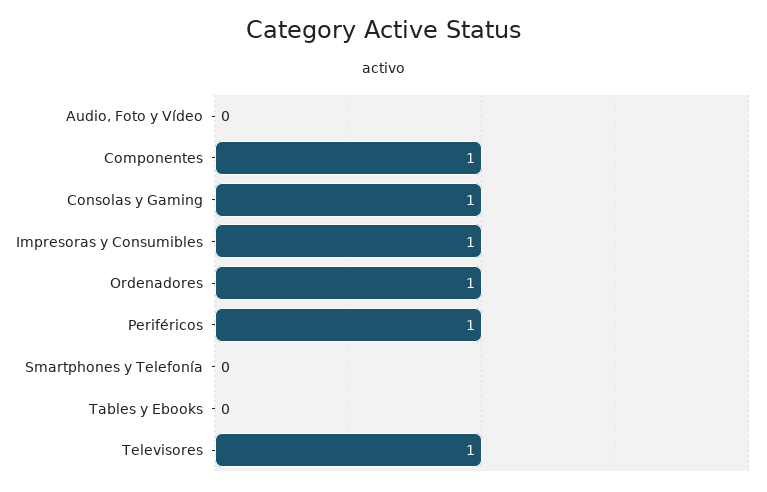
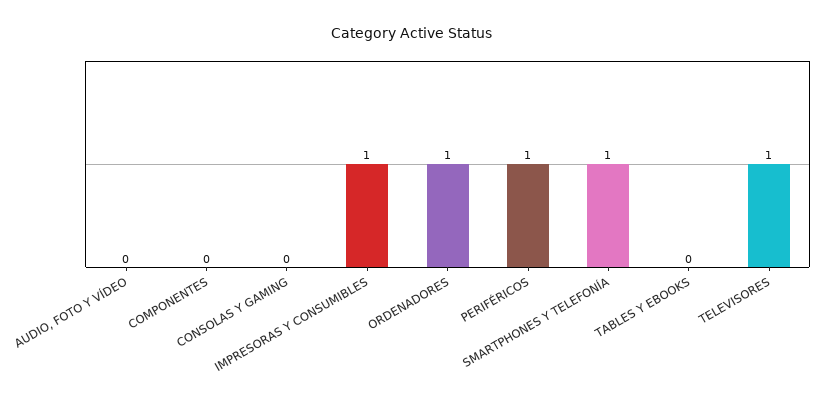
Componentes: 1 -> 0
Consolas y Gaming: 1 -> 0
Smartphones y Telefonía: 0 -> 1

